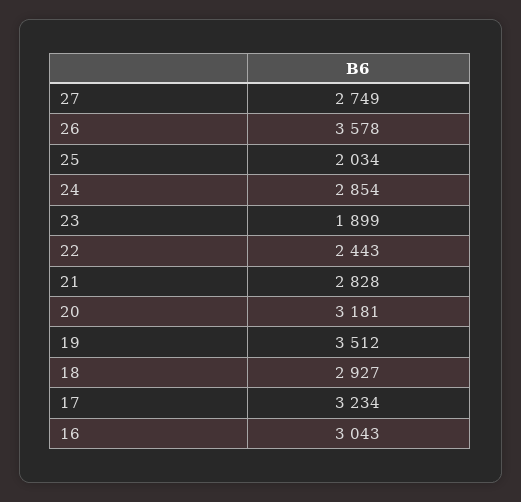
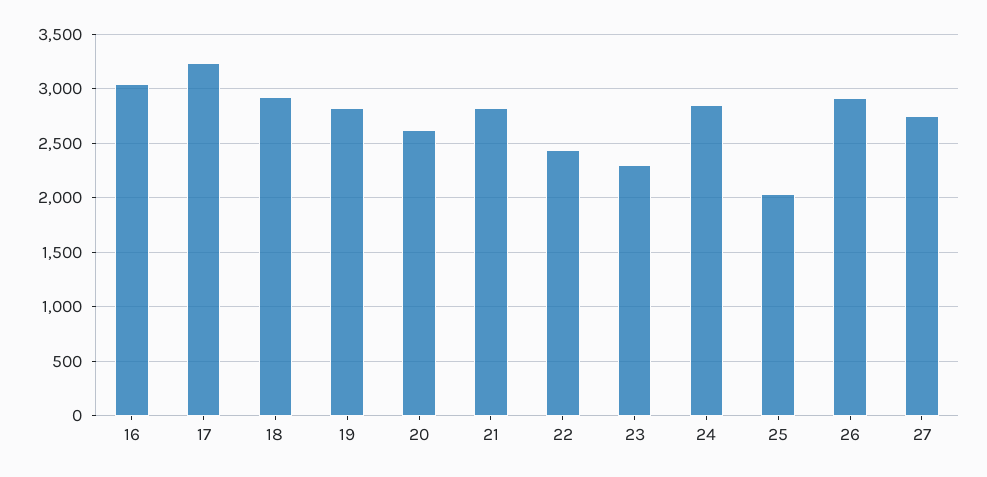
26: 3578 -> 2900
23: 1899 -> 2300
20: 3181 -> 2600
19: 3512 -> 2800

